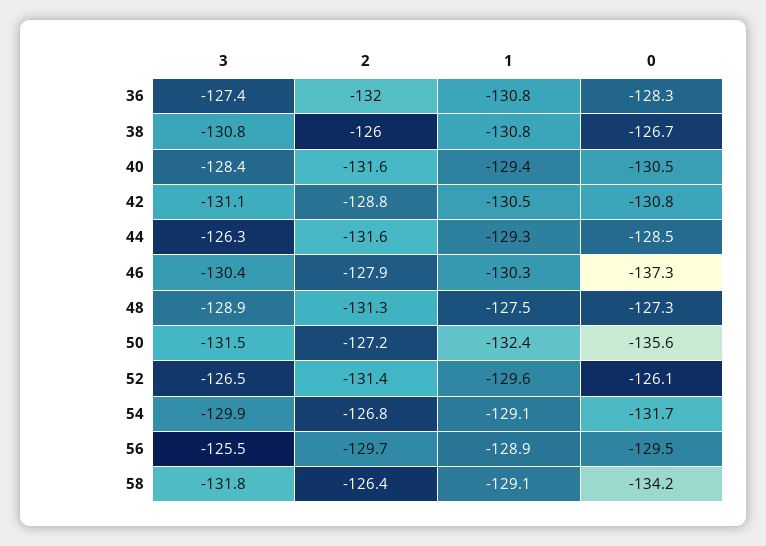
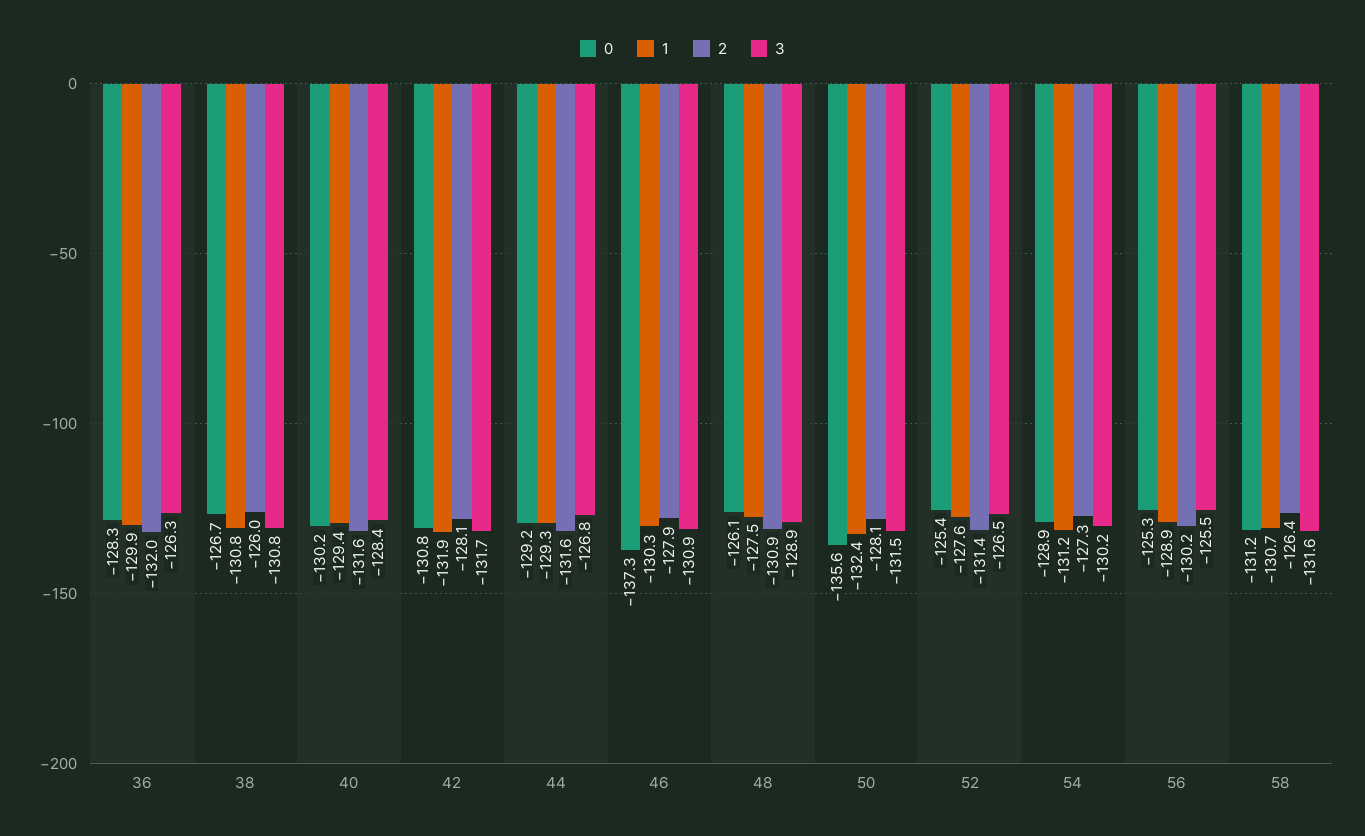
3, 36: -127.4 -> -126.3
1, 36: -130.8 -> -129.9
0, 40: -130.5 -> -130.2
3, 42: -131.1 -> -131.7
2, 42: -128.8 -> -128.1
1, 42: -130.5 -> -131.9
3, 44: -126.3 -> -126.8
0, 44: -128.5 -> -129.2
3, 46: -130.4 -> -130.9
2, 48: -131.3 -> -130.9
0, 48: -127.3 -> -126.1
2, 50: -127.2 -> -128.1
1, 52: -129.6 -> -127.6
0, 52: -126.1 -> -125.4
3, 54: -129.9 -> -130.2
2, 54: -126.8 -> -127.3
1, 54: -129.1 -> -131.2
0, 54: -131.7 -> -128.9
2, 56: -129.7 -> -130.2
0, 56: -129.5 -> -125.3
3, 58: -131.8 -> -131.6
1, 58: -129.1 -> -130.7
0, 58: -134.2 -> -131.2

